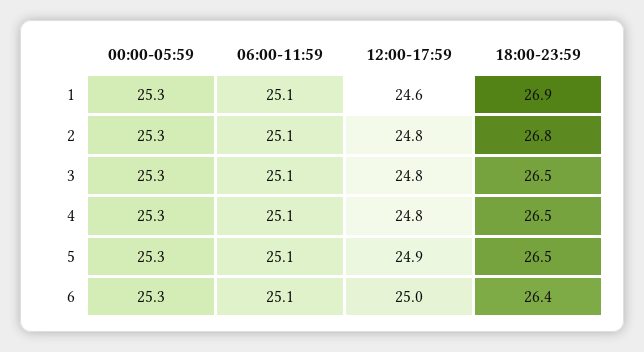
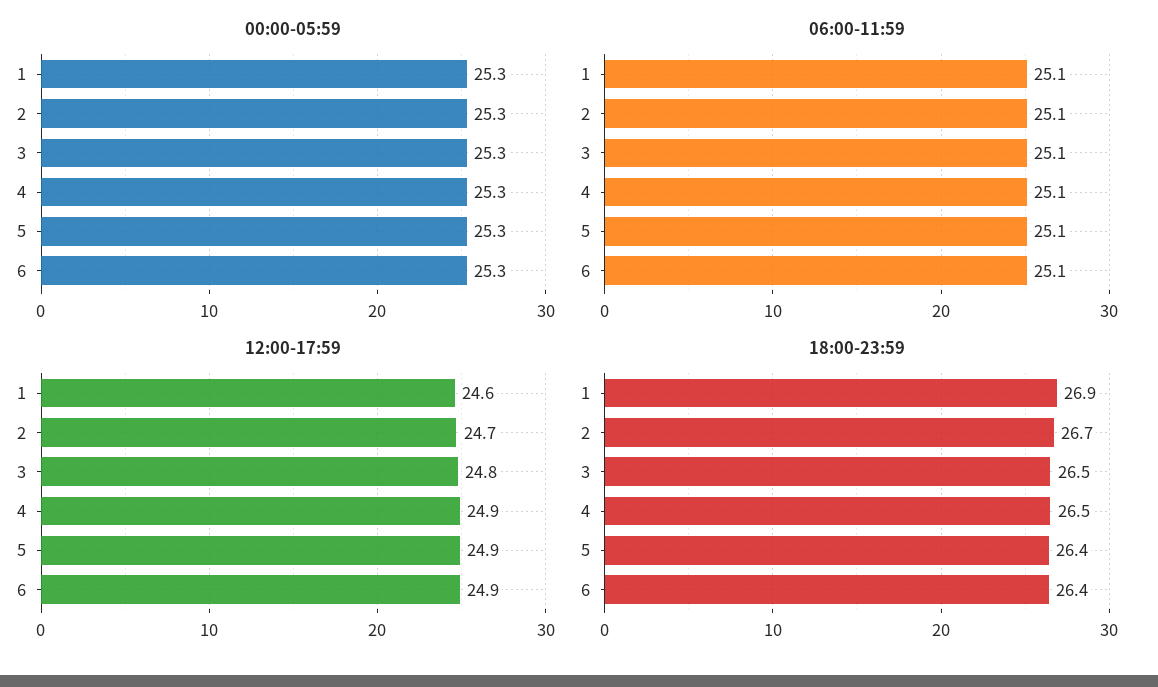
12:00-17:59, 2: 24.8 -> 24.7
18:00-23:59, 2: 26.8 -> 26.7
12:00-17:59, 4: 24.8 -> 24.9
18:00-23:59, 5: 26.5 -> 26.4
12:00-17:59, 6: 25 -> 24.9

